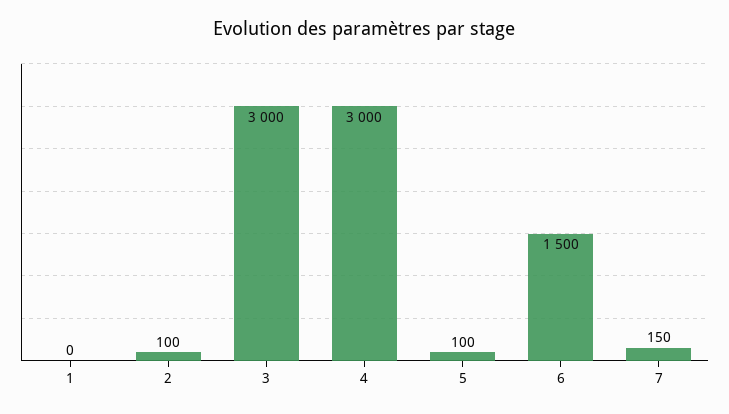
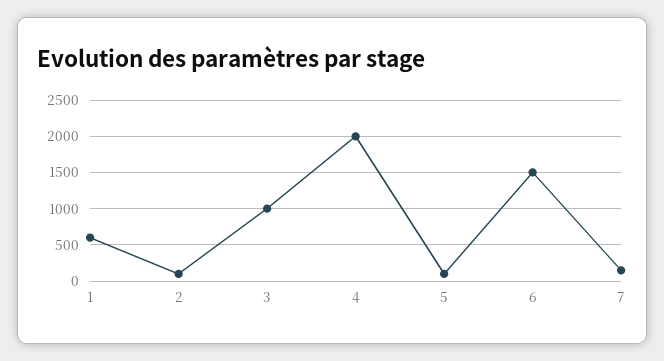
1: 0 -> 600
3: 3000 -> 1000
4: 3000 -> 2000

